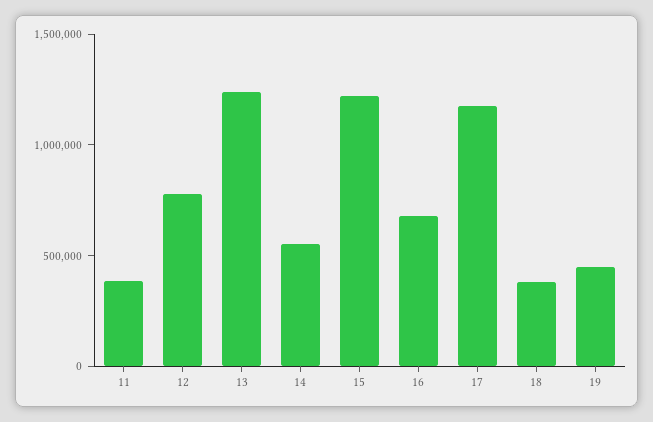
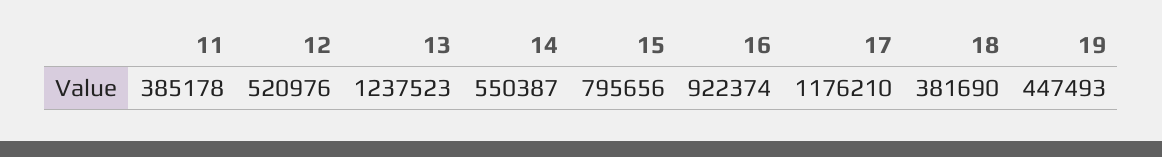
12: 800000 -> 520976
15: 1200000 -> 795656
16: 700000 -> 922374

